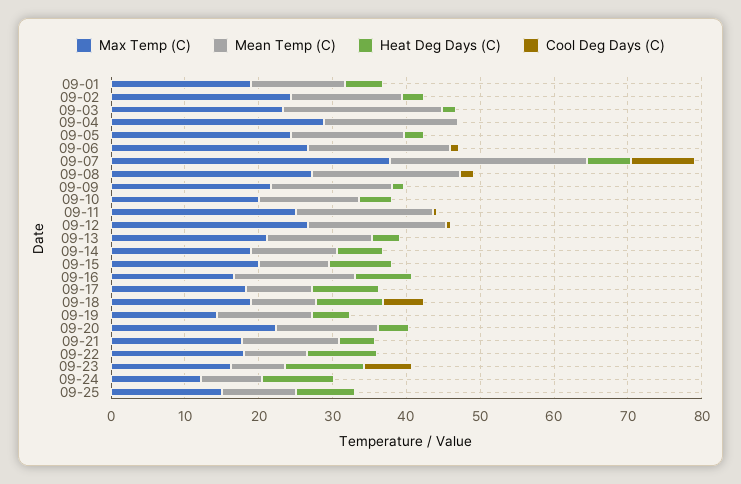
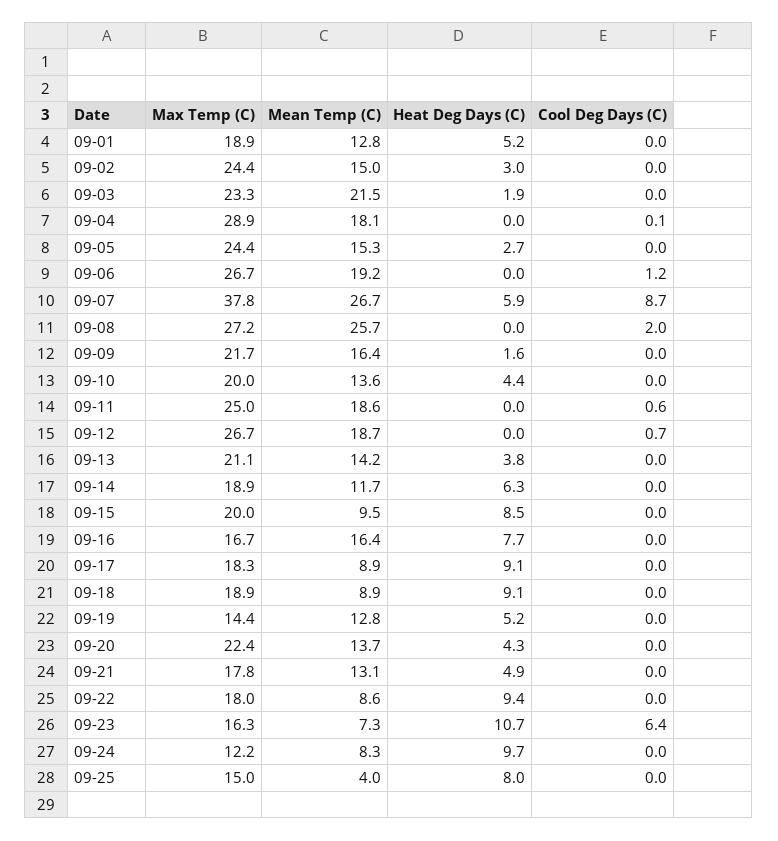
Mean Temp (C), 09-08: 20 -> 25.7
Cool Deg Days (C), 09-18: 6 -> 0
Mean Temp (C), 09-25: 10 -> 4

